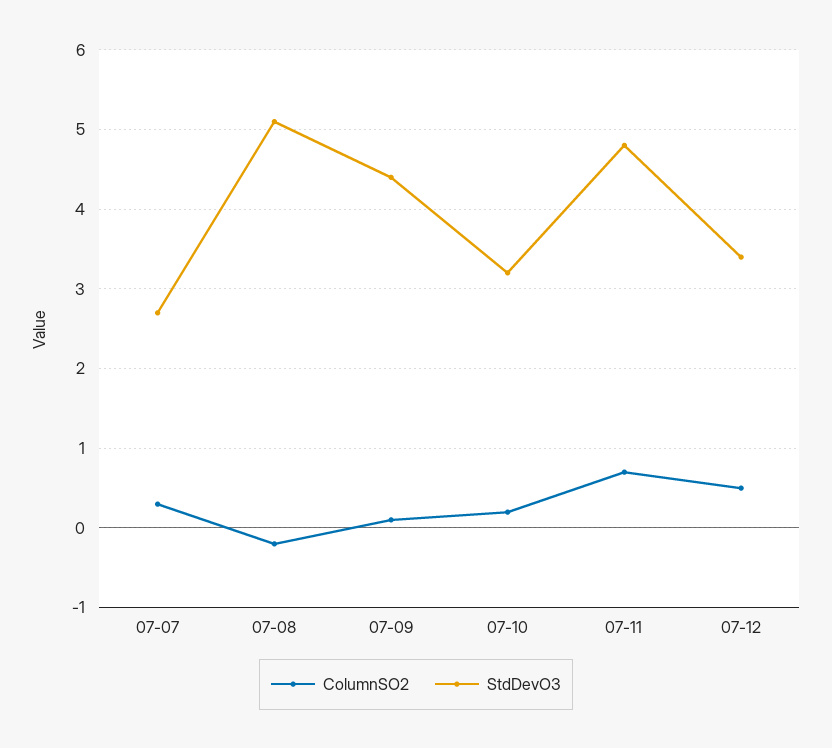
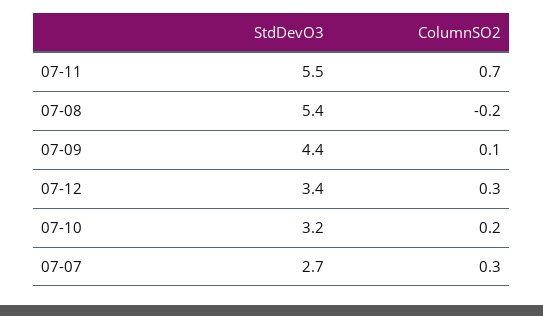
StdDevO3, 07-08: 5.1 -> 5.4
StdDevO3, 07-11: 4.8 -> 5.5
ColumnSO2, 07-12: 0.5 -> 0.3

